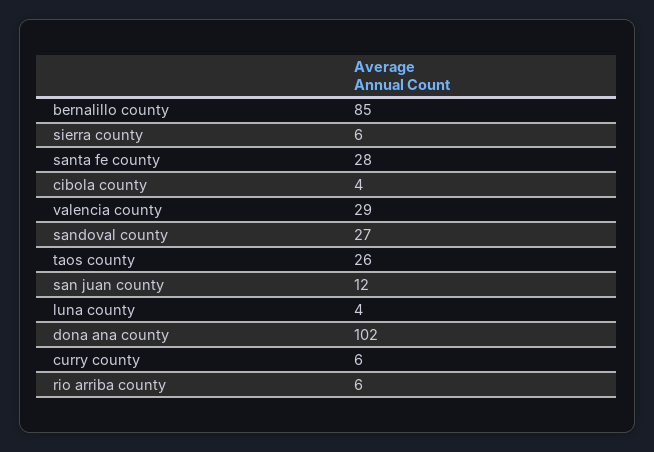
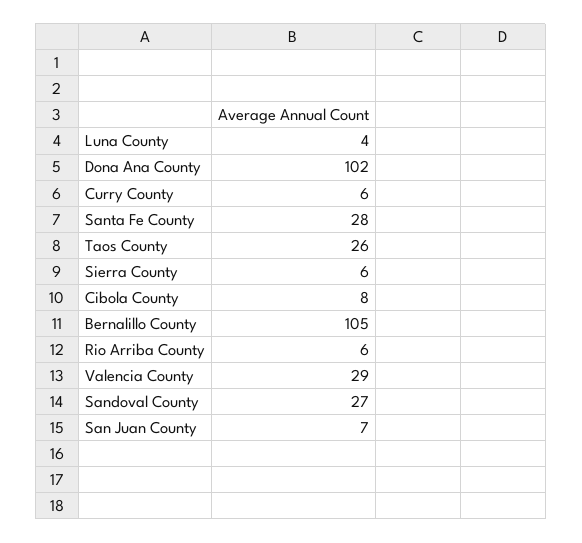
bernalillo county: 85 -> 105
cibola county: 4 -> 8
san juan county: 12 -> 7

